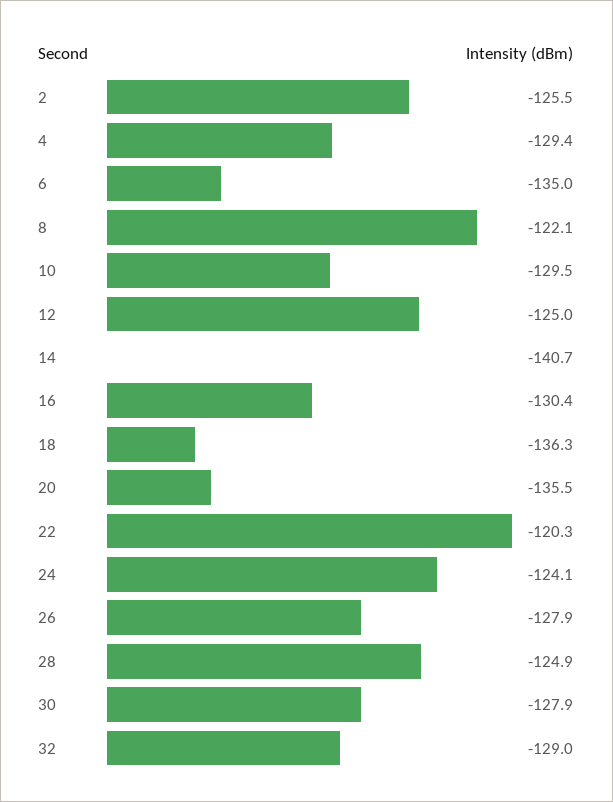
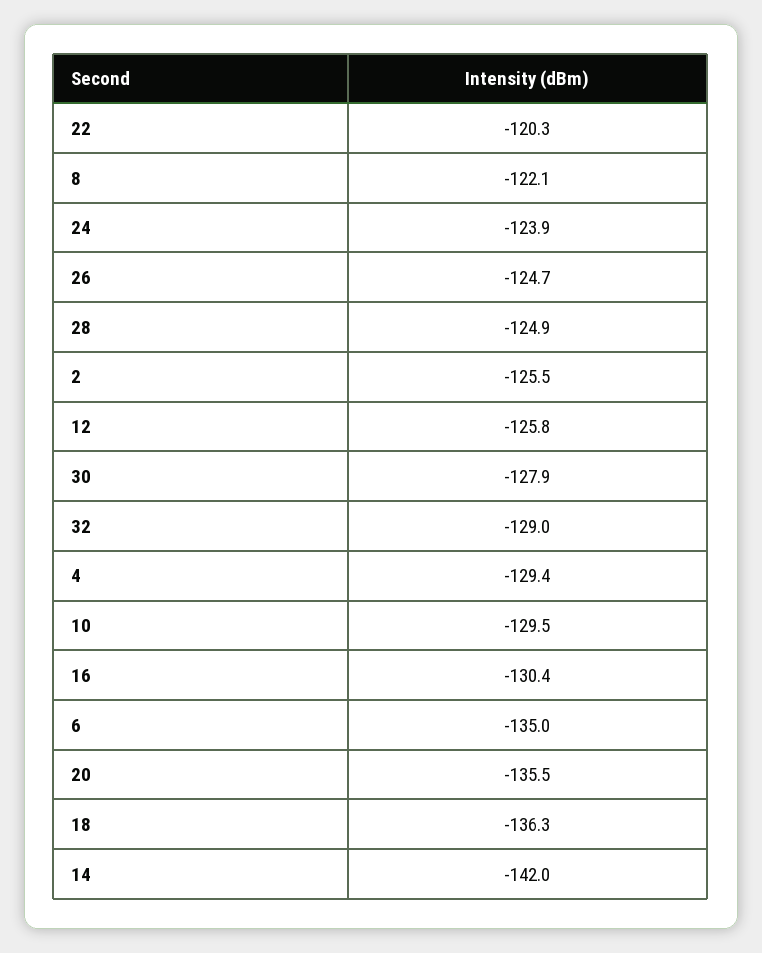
12: -125 -> -125.8
14: -140.7 -> -142
24: -124.1 -> -123.9
26: -127.9 -> -124.7

